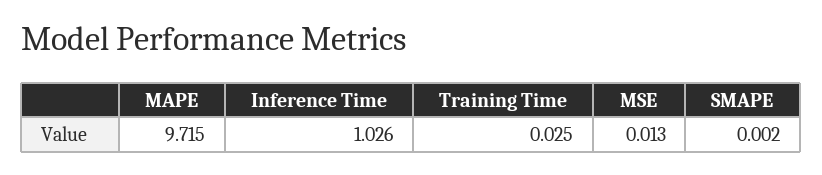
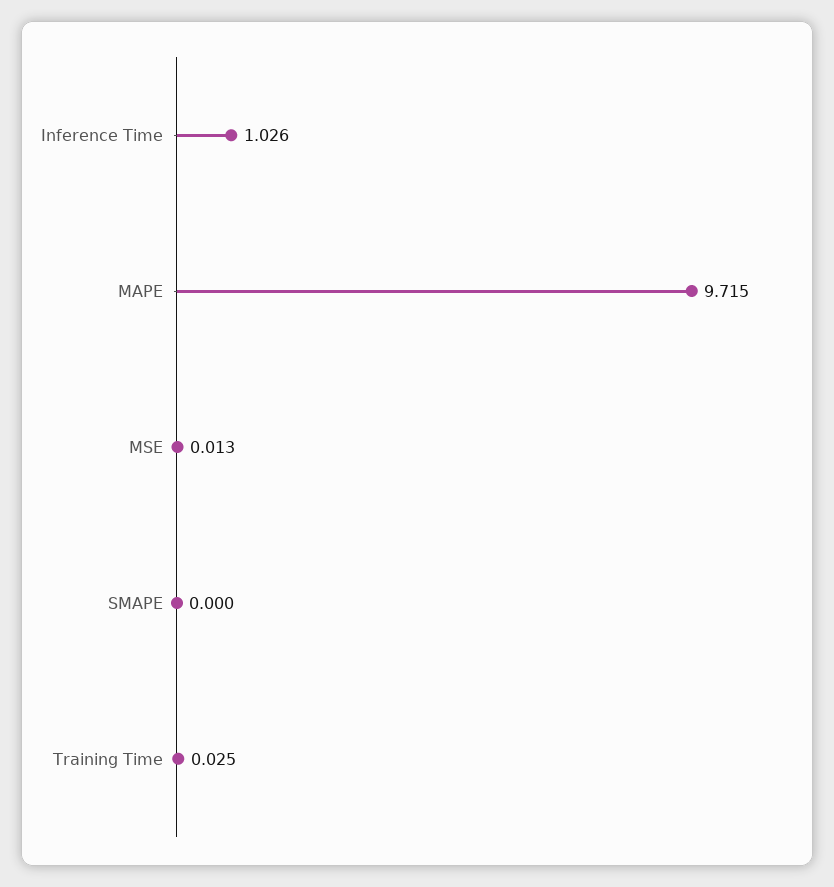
SMAPE: 0.002 -> 0

